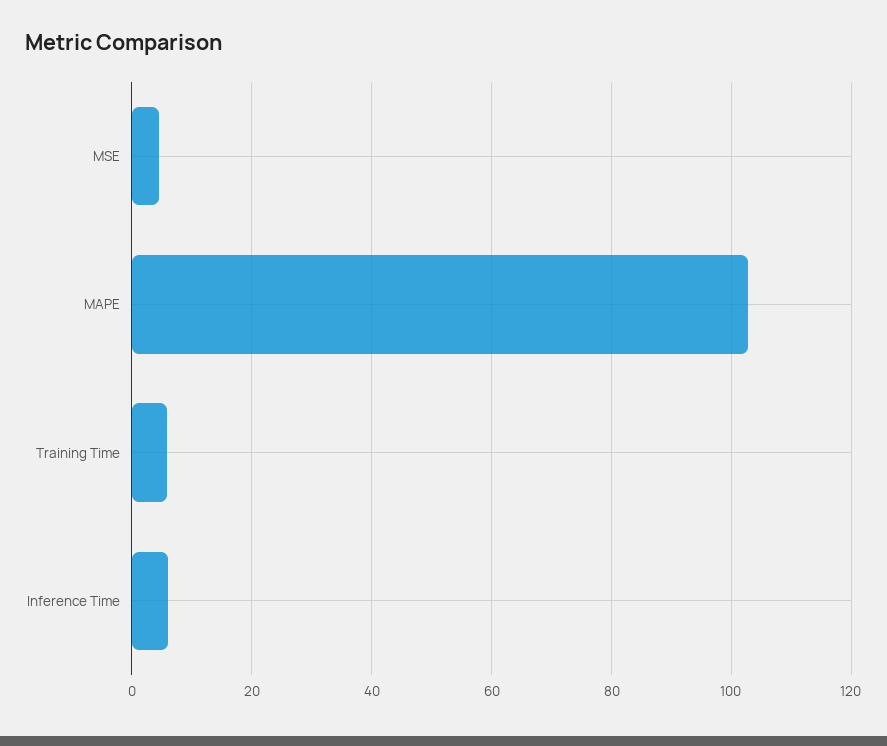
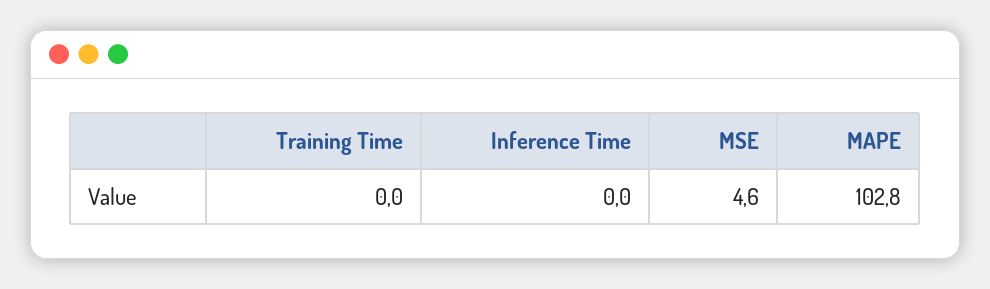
Training Time: 6 -> 0
Inference Time: 6 -> 0

